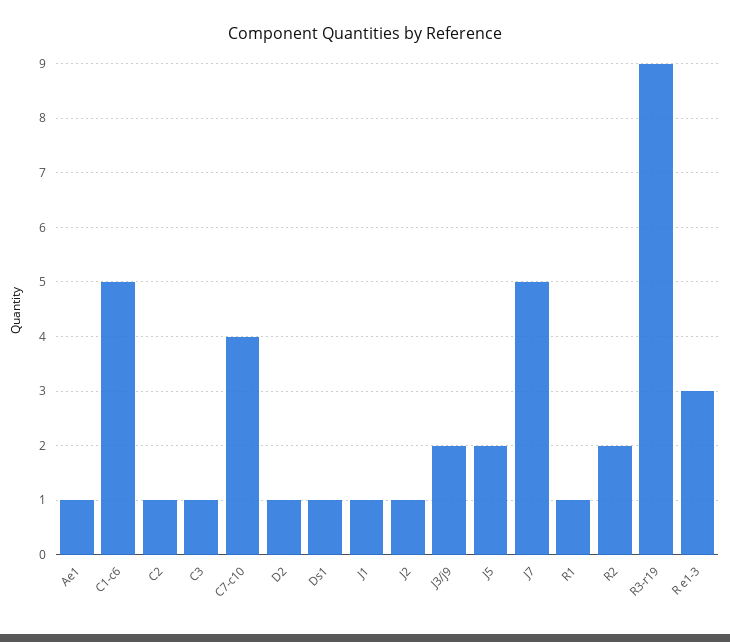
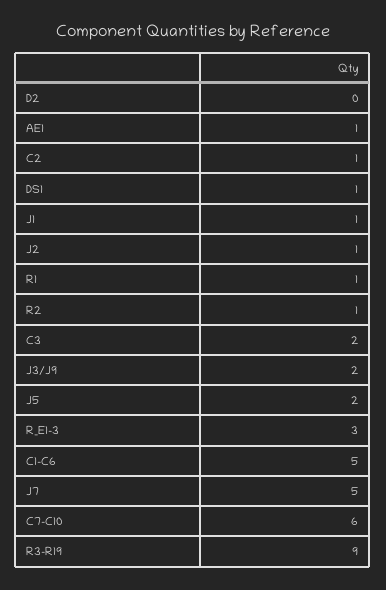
C3: 1 -> 2
C7-c10: 4 -> 6
D2: 1 -> 0
R2: 2 -> 1

